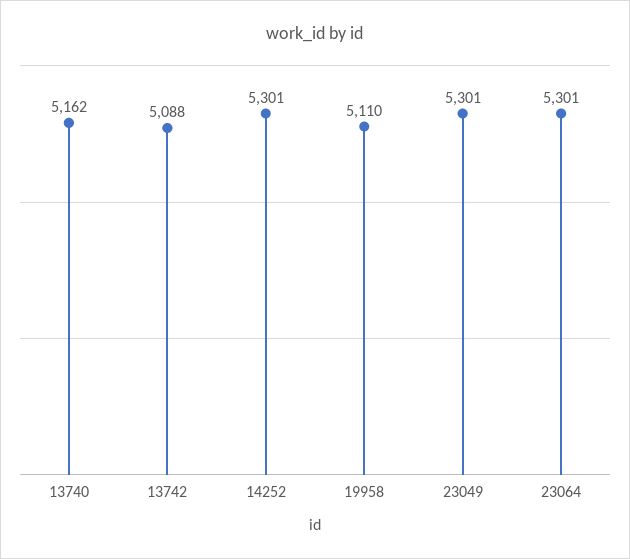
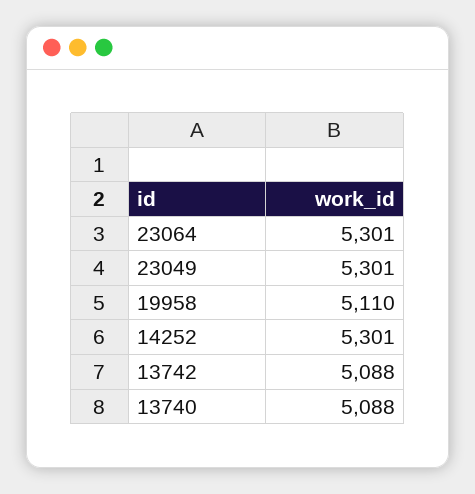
13740: 5162 -> 5088

